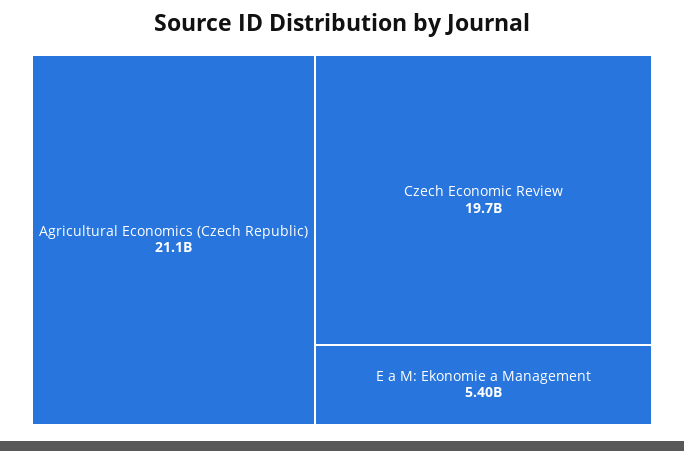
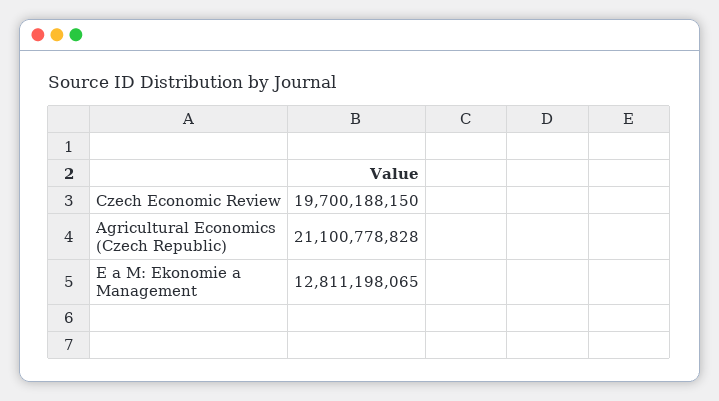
E a M: Ekonomie a Management: 5400000000 -> 12811198065

